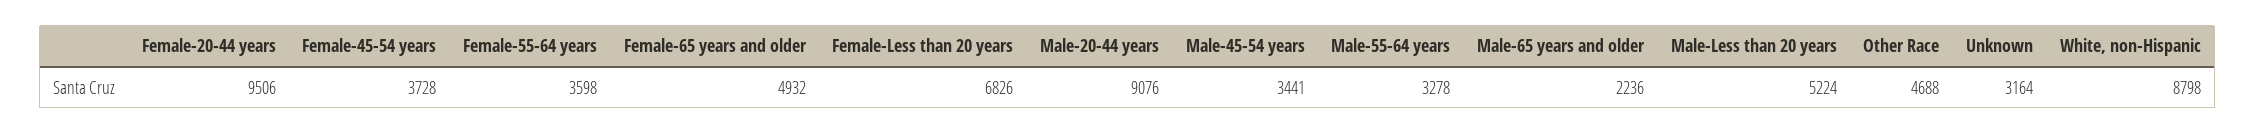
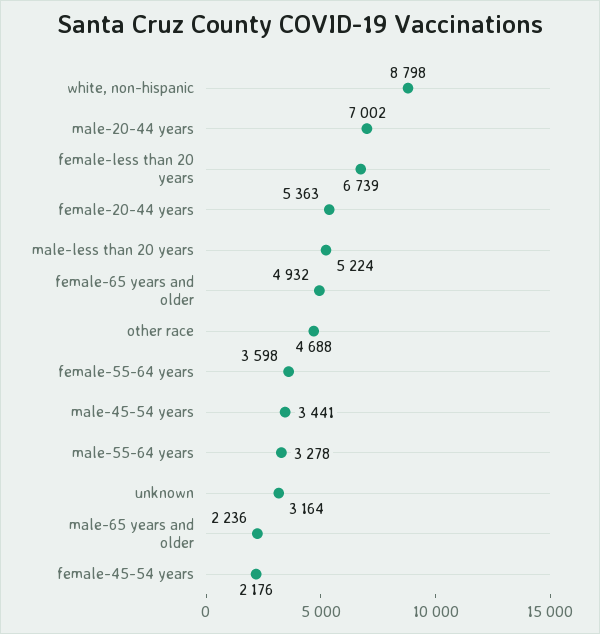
Female-20-44 years: 9506 -> 5363
Female-45-54 years: 3728 -> 2176
Female-Less than 20 years: 6826 -> 6739
Male-20-44 years: 9076 -> 7002

